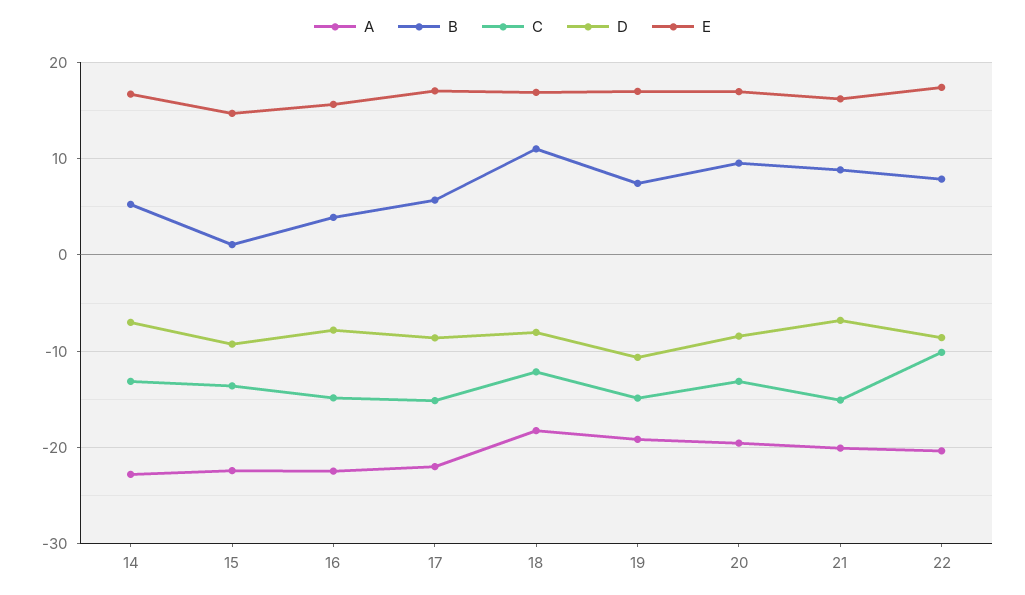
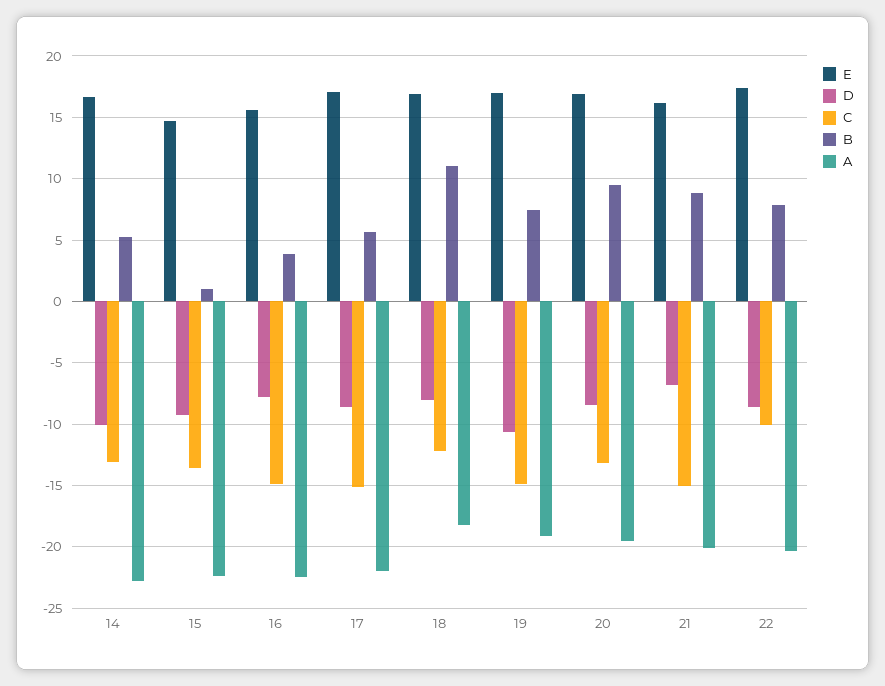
D, 14: -7 -> -10

